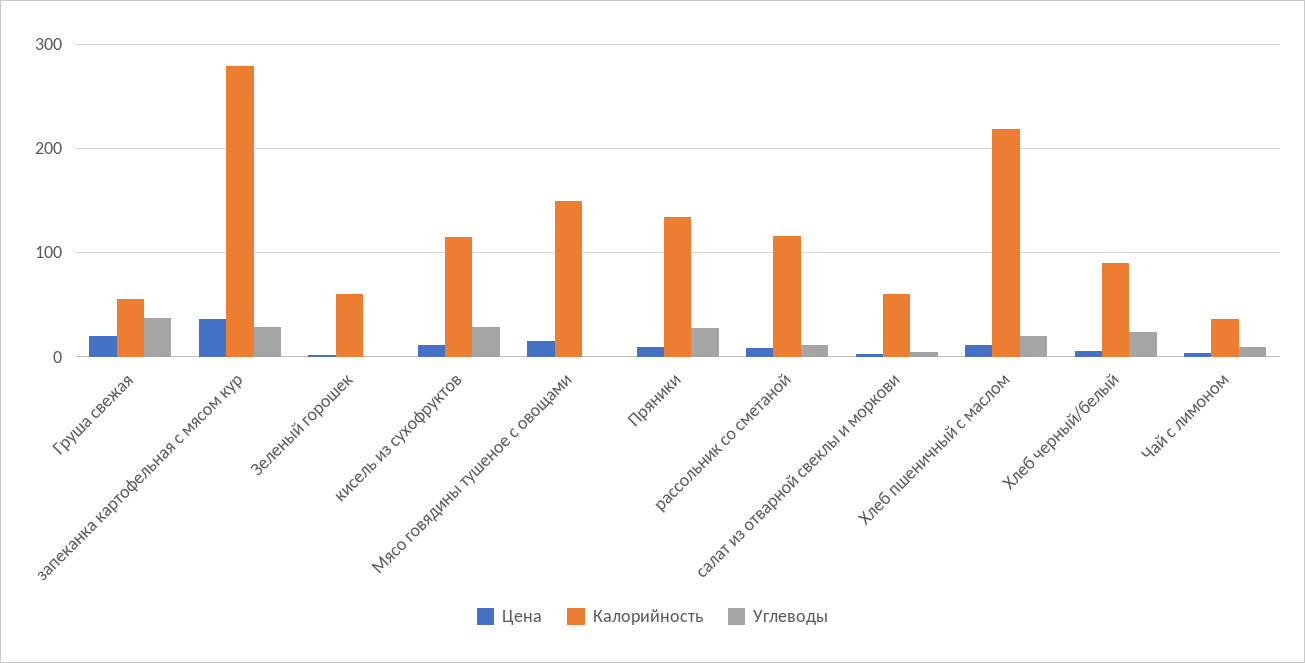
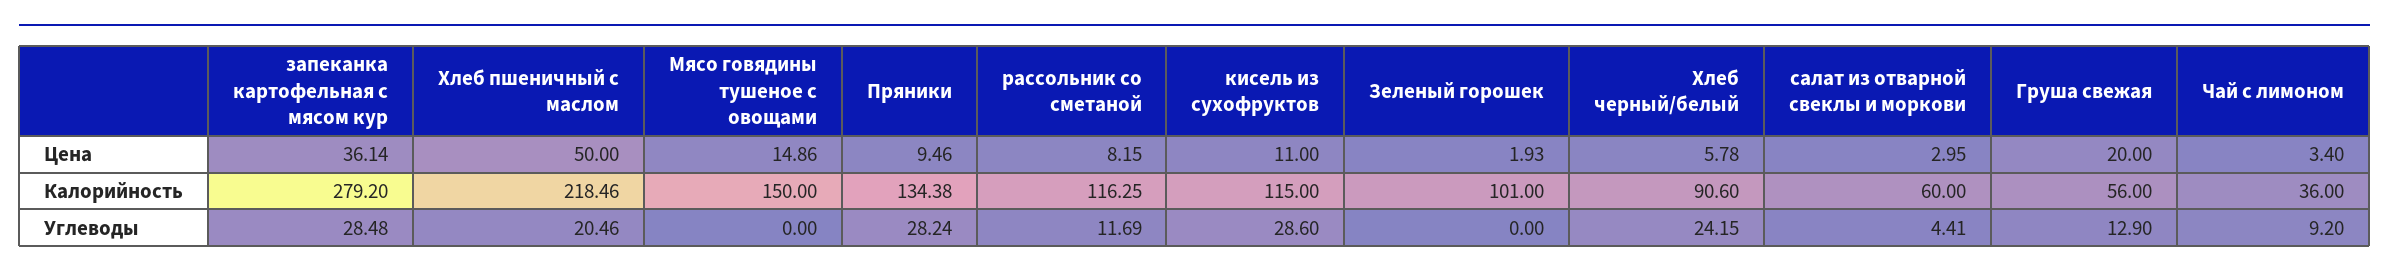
Углеводы, Груша свежая: 40 -> 12.9
Калорийность, Зеленый горошек: 60 -> 101
Цена, Хлеб пшеничный с маслом: 10 -> 50

